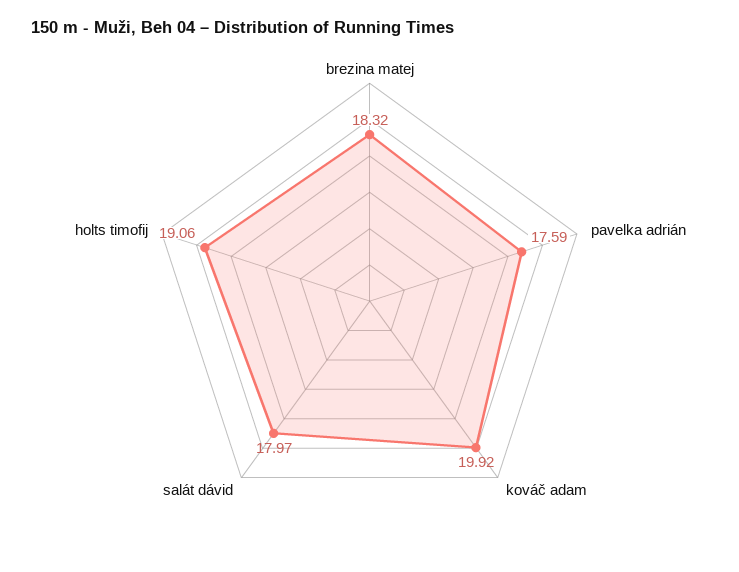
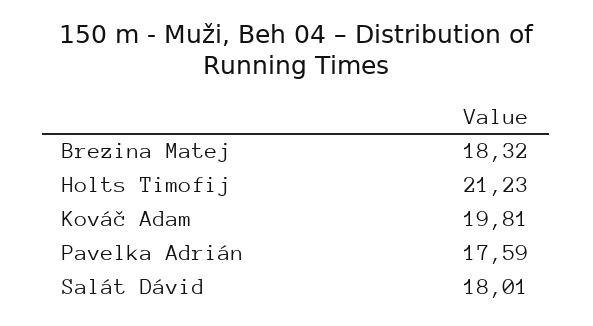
kováč adam: 19.92 -> 19.81
salát dávid: 17.97 -> 18.01
holts timofij: 19.06 -> 21.23

